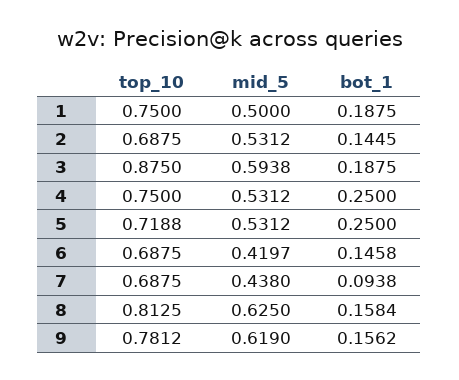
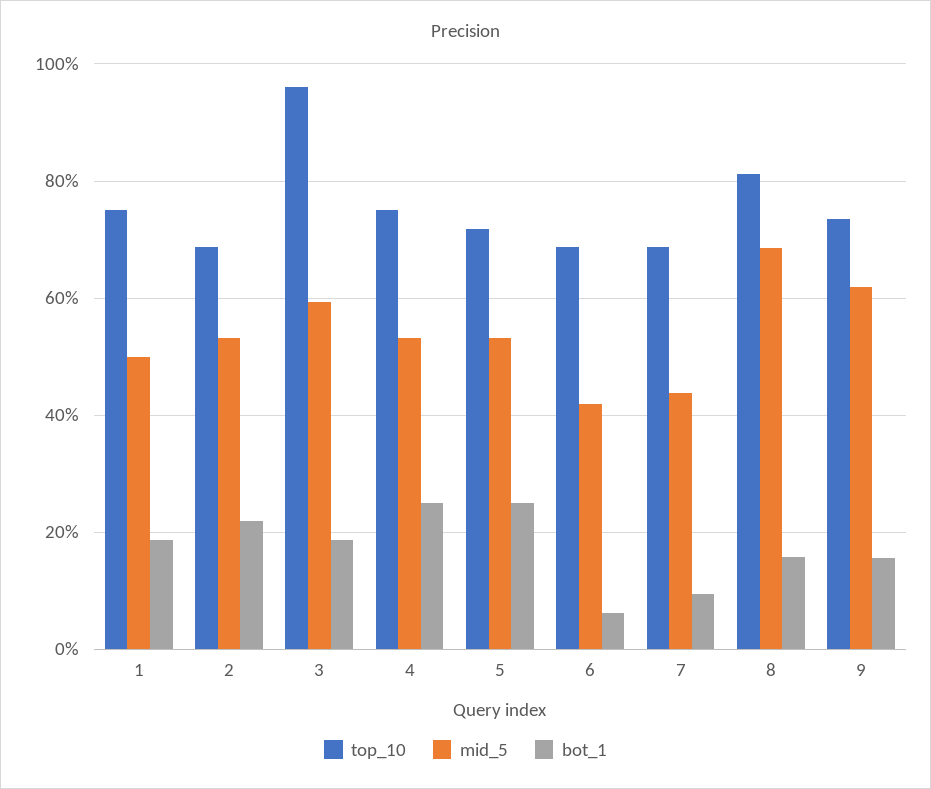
bot_1, 2: 0.1445 -> 0.22
top_10, 3: 0.875 -> 0.96
bot_1, 6: 0.1458 -> 0.06
mid_5, 8: 0.625 -> 0.68
top_10, 9: 0.7812 -> 0.74

